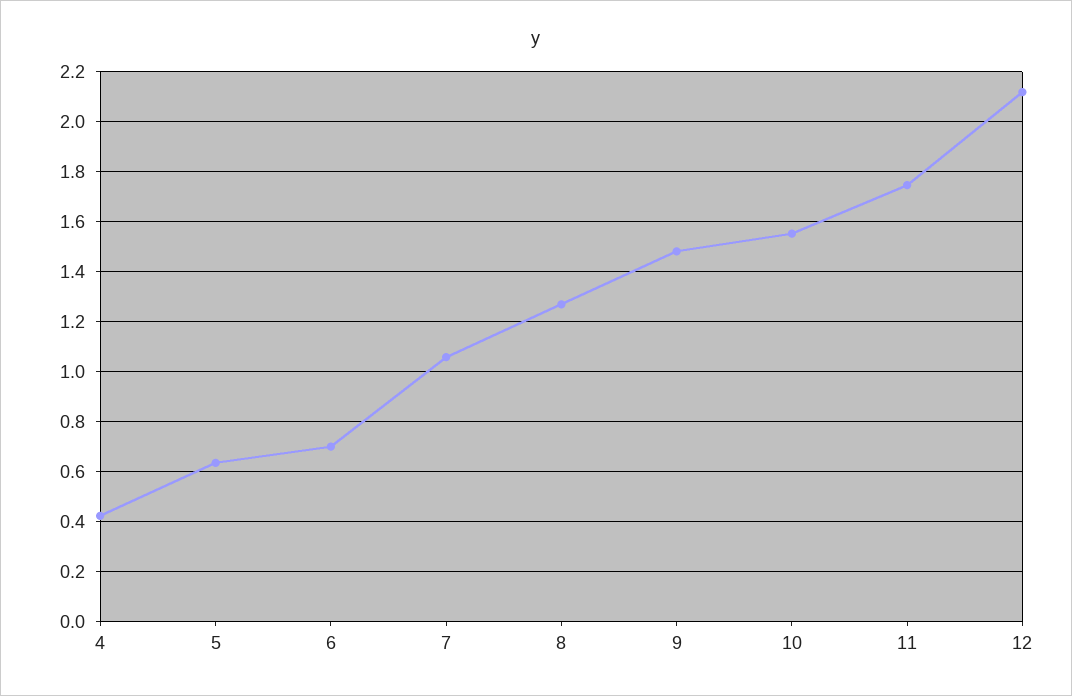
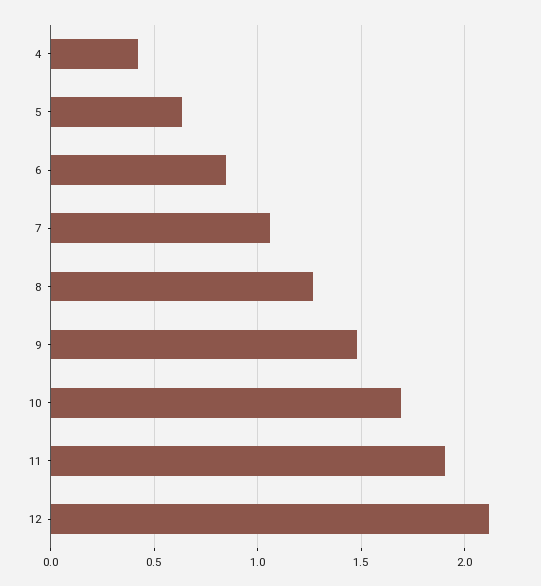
6: 0.7 -> 0.85
10: 1.55 -> 1.7
11: 1.75 -> 1.9

